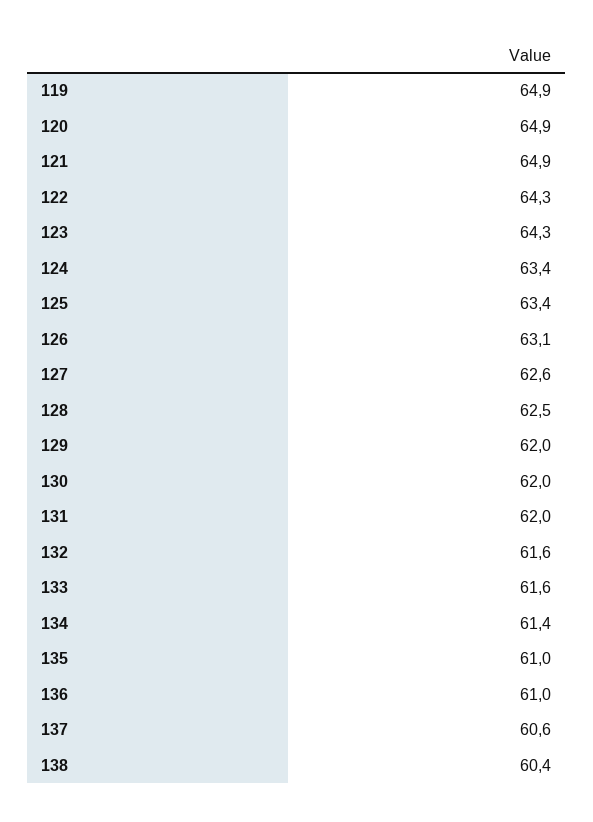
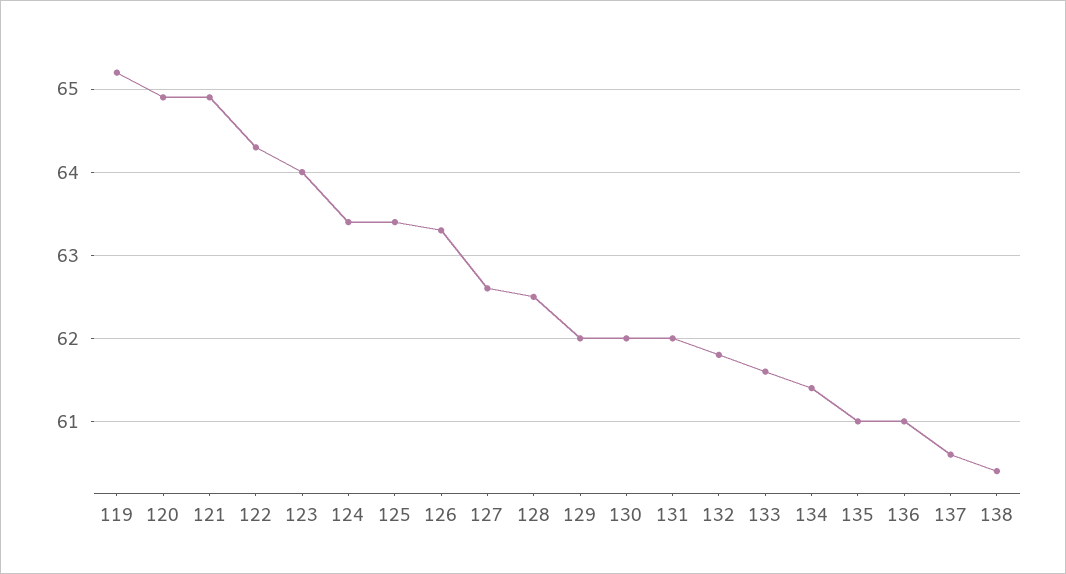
119: 64.9 -> 65.2
123: 64.3 -> 64
126: 63.1 -> 63.3
132: 61.6 -> 61.8

